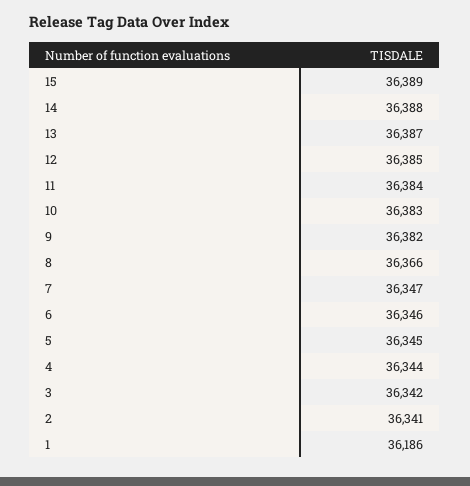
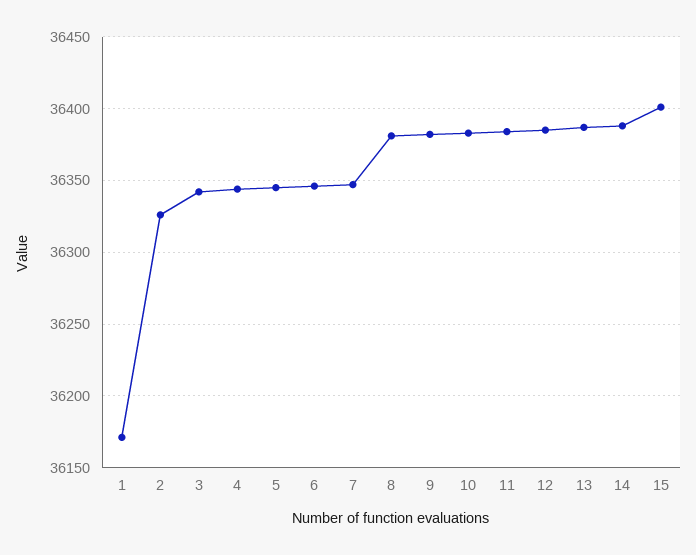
15: 36389 -> 36400
8: 36366 -> 36380
2: 36341 -> 36325
1: 36186 -> 36170

